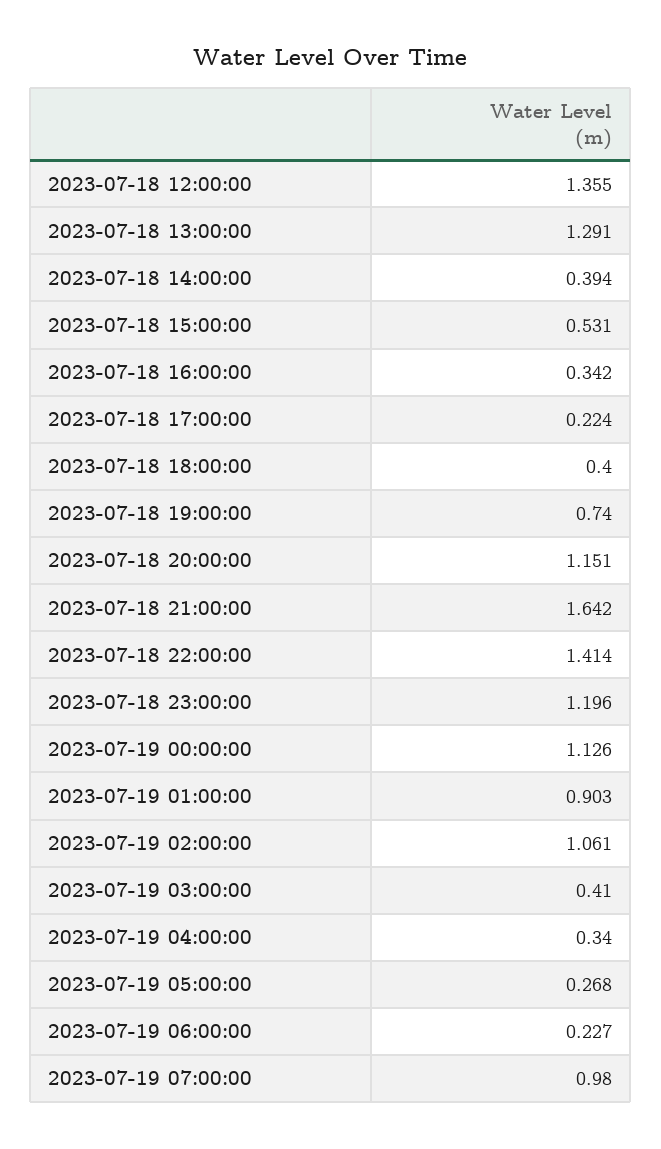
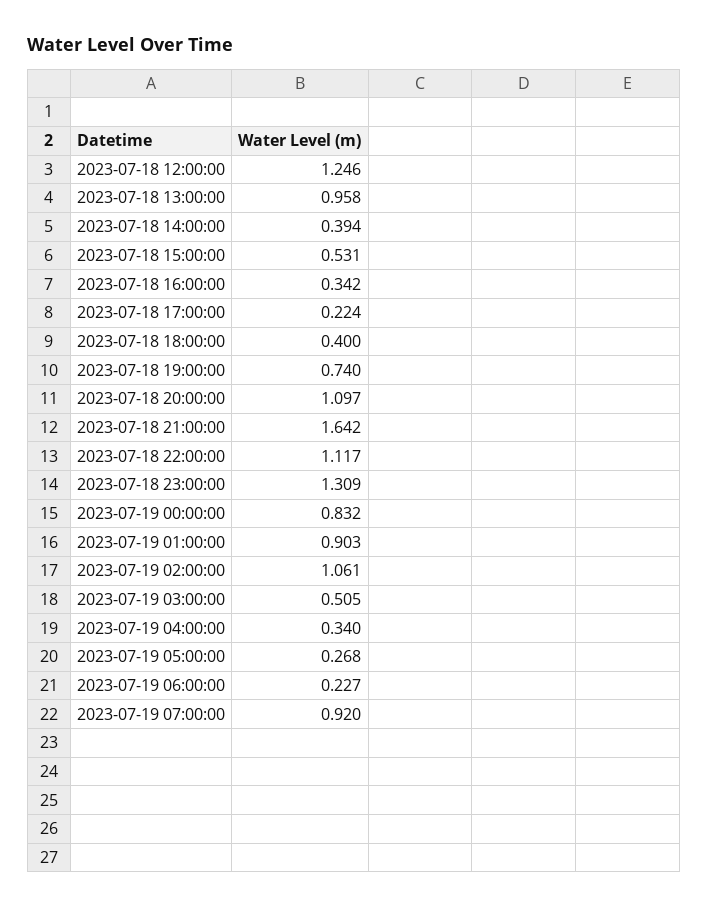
2023-07-18 12:00:00: 1.355 -> 1.246
2023-07-18 13:00:00: 1.291 -> 0.958
2023-07-18 20:00:00: 1.151 -> 1.097
2023-07-18 22:00:00: 1.414 -> 1.117
2023-07-18 23:00:00: 1.196 -> 1.309
2023-07-19 00:00:00: 1.126 -> 0.832
2023-07-19 03:00:00: 0.41 -> 0.505
2023-07-19 07:00:00: 0.98 -> 0.92

